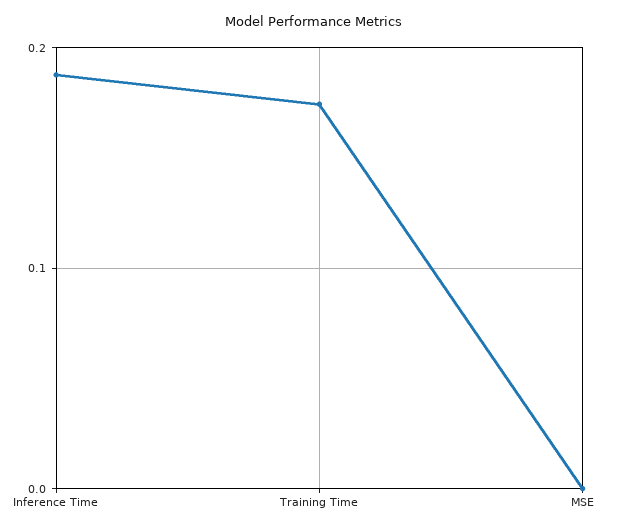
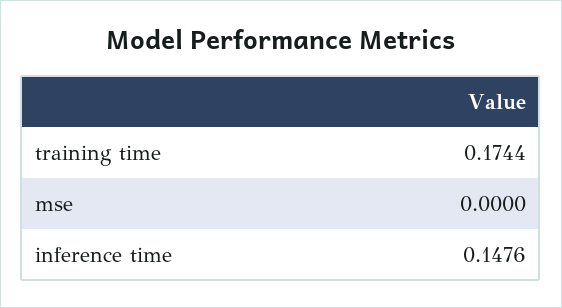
Inference Time: 0.19 -> 0.1476

